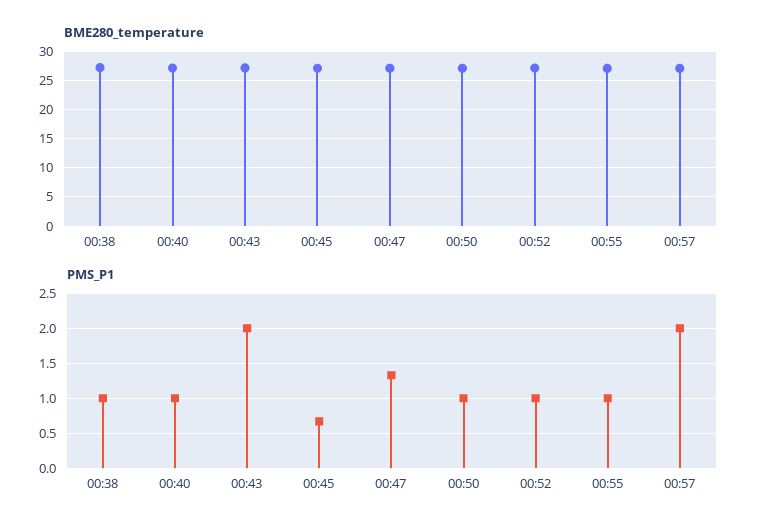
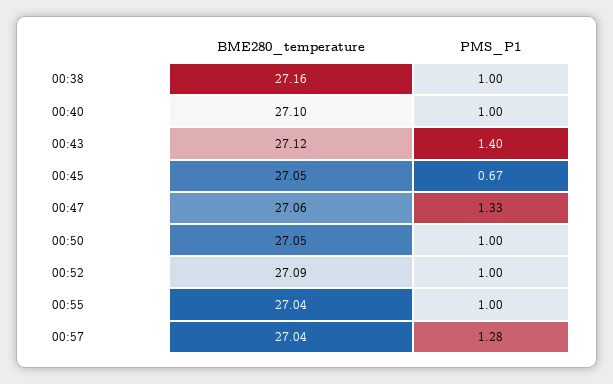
PMS_P1, 00:43: 2 -> 1.4
PMS_P1, 00:57: 2 -> 1.28

